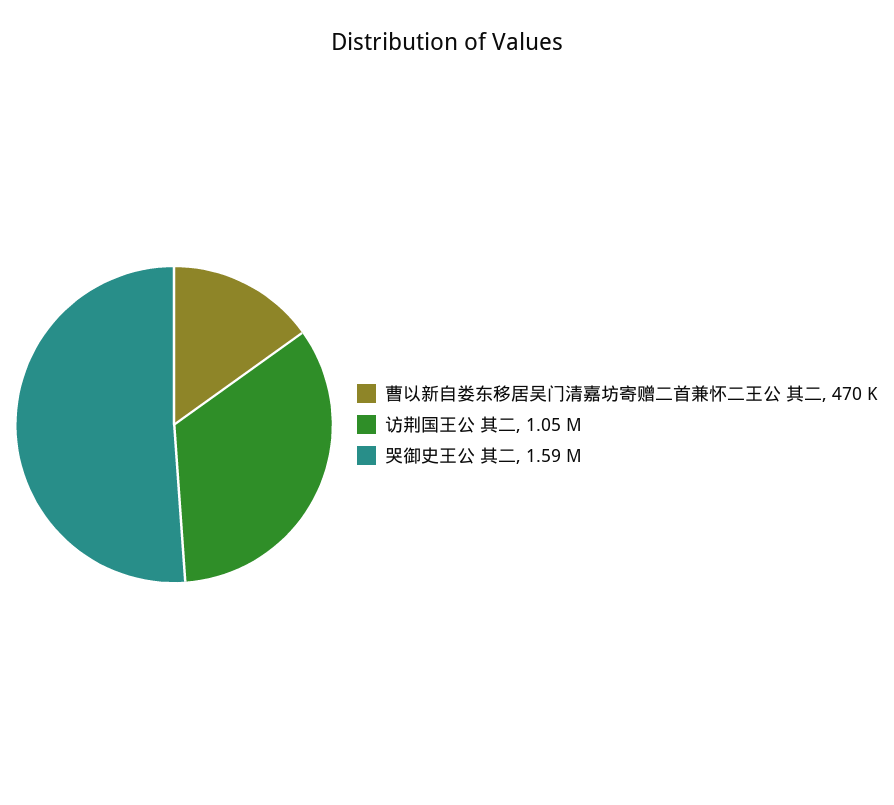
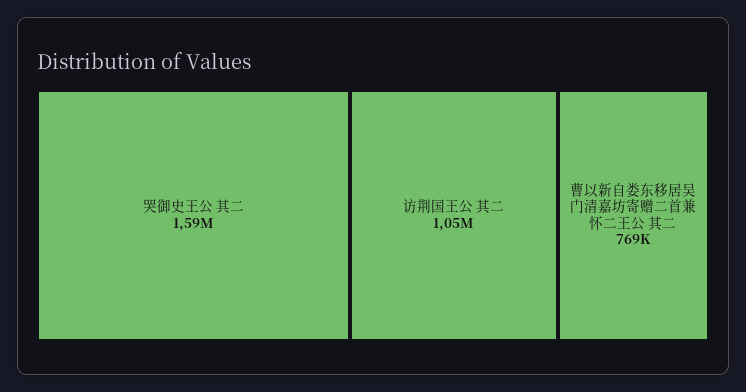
曹以新自娄东移居吴门清嘉坊寄赠二首兼怀二王公 其二: 470000 -> 769000

